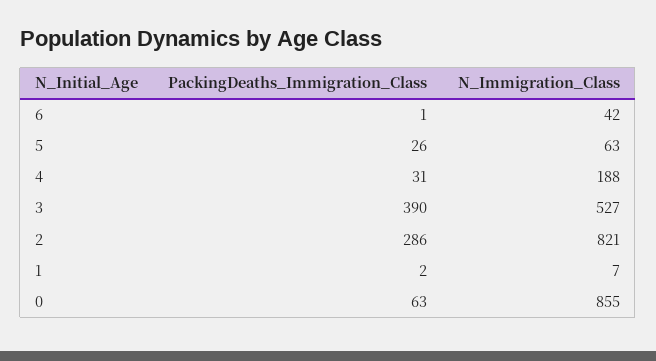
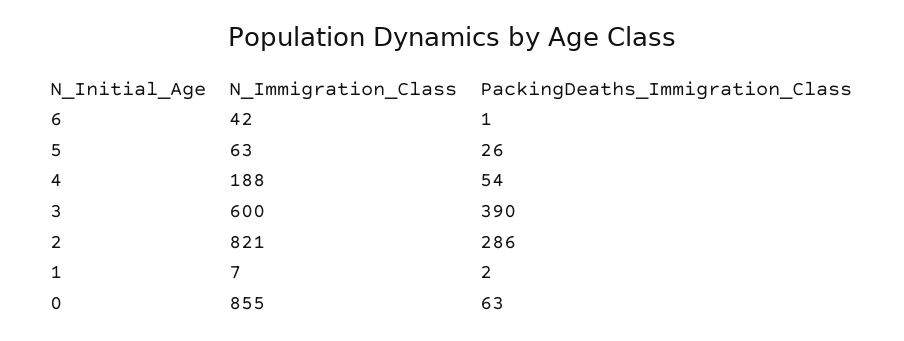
PackingDeaths_Immigration_Class, 4: 31 -> 54
N_Immigration_Class, 3: 527 -> 600

